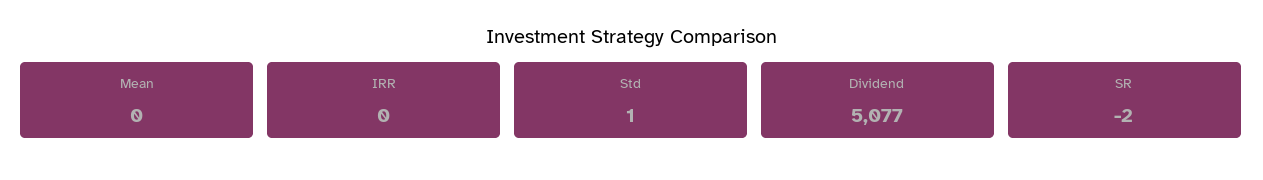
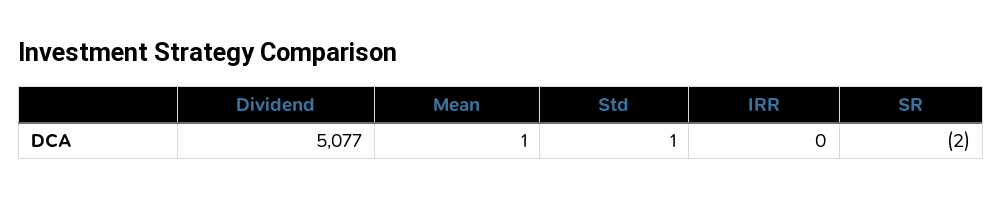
Mean: 0 -> 1

